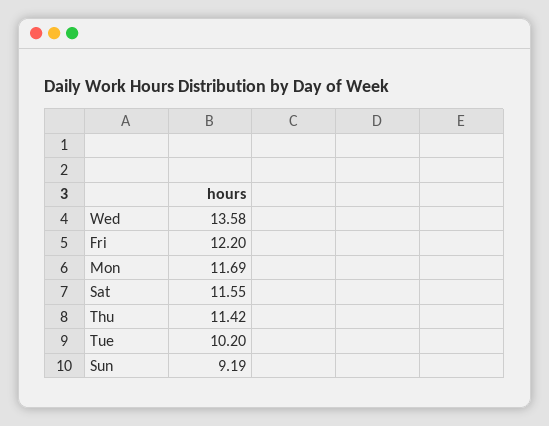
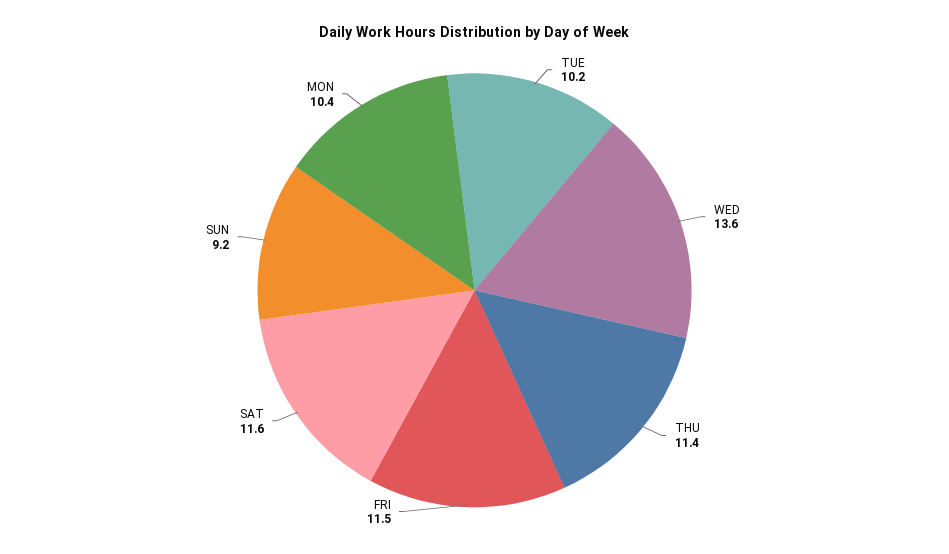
Fri: 12.2 -> 11.5
Mon: 11.69 -> 10.4

